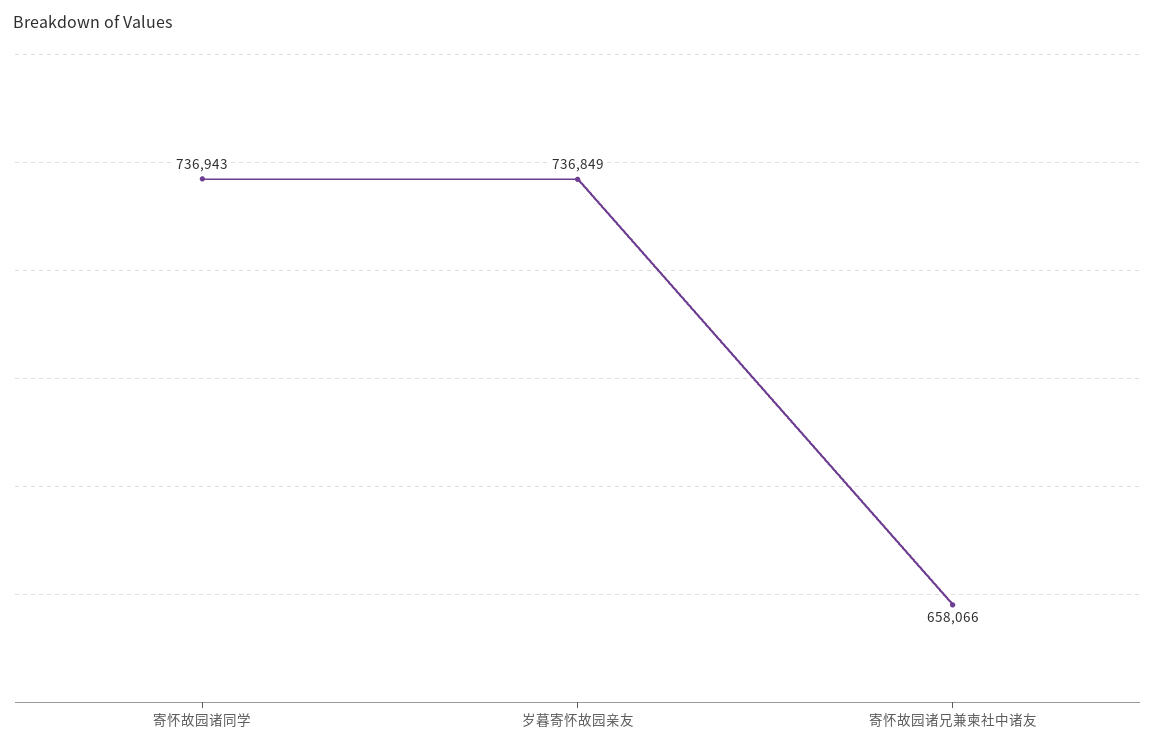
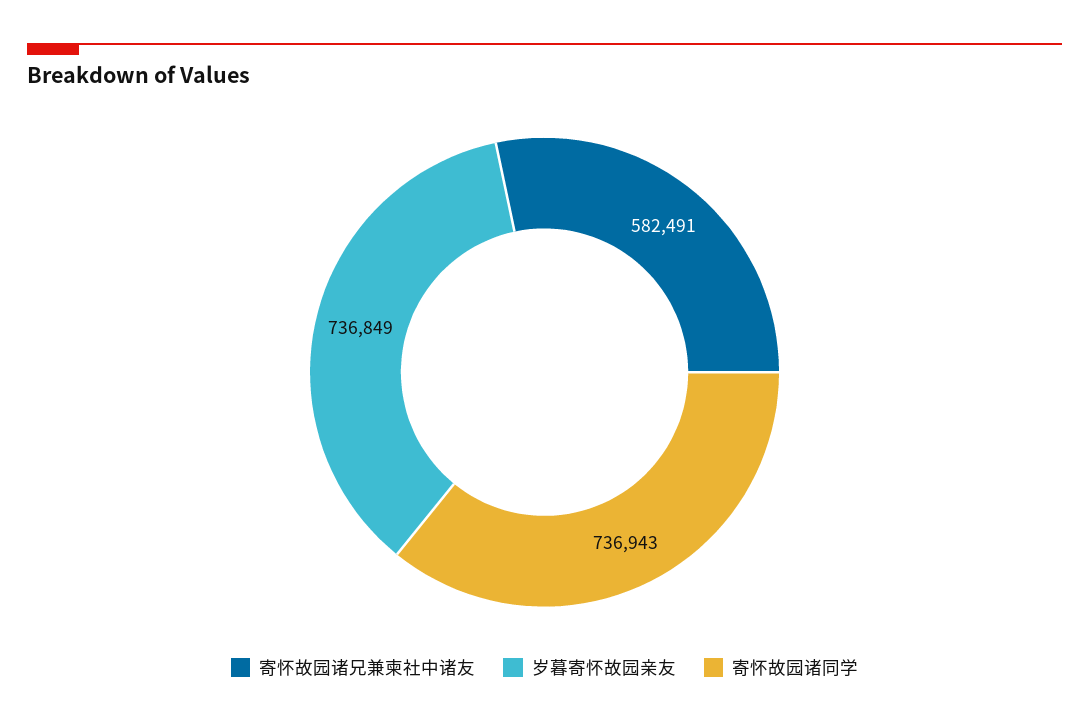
寄怀故园诸兄兼柬社中诸友: 658066 -> 582491

